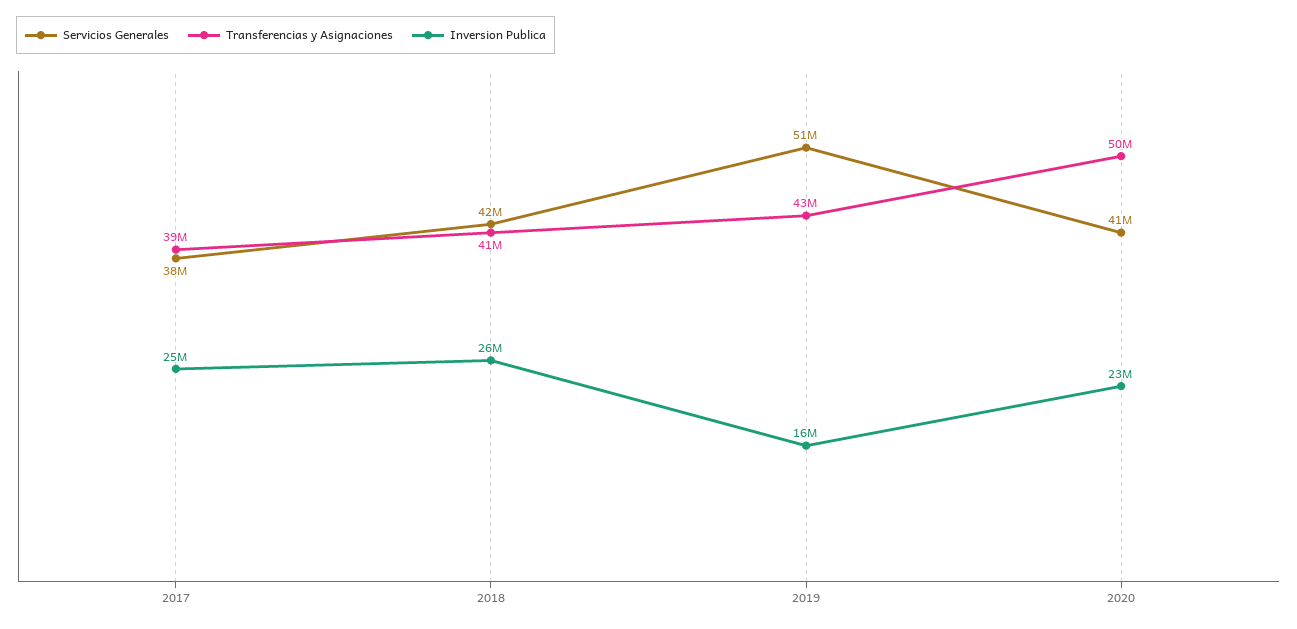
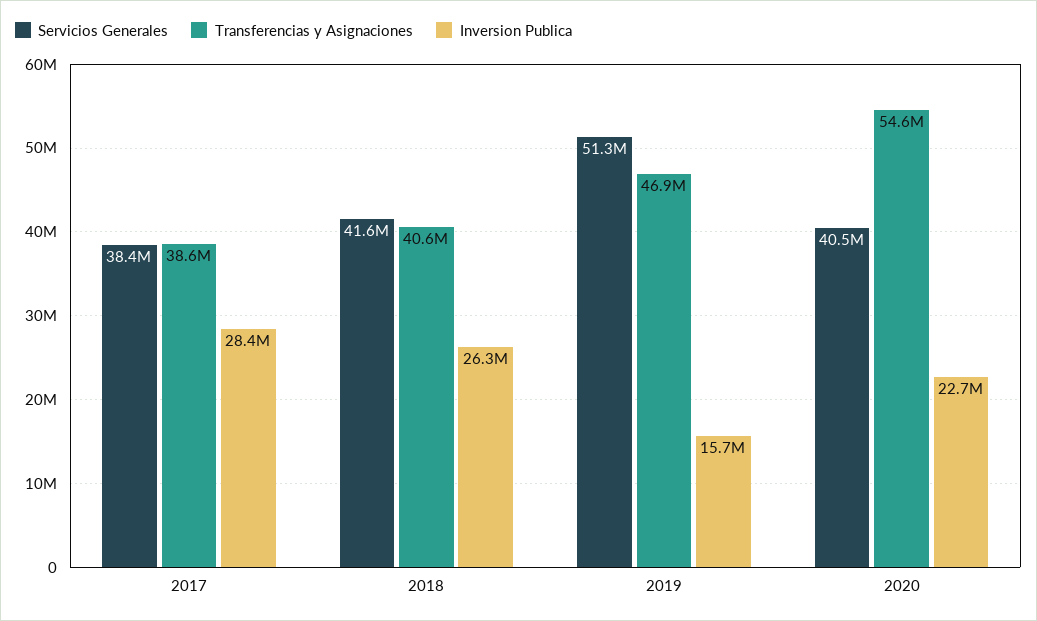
Inversion Publica, 2017: 25000000 -> 28400000
Transferencias y Asignaciones, 2019: 43000000 -> 46900000
Transferencias y Asignaciones, 2020: 50000000 -> 54600000

